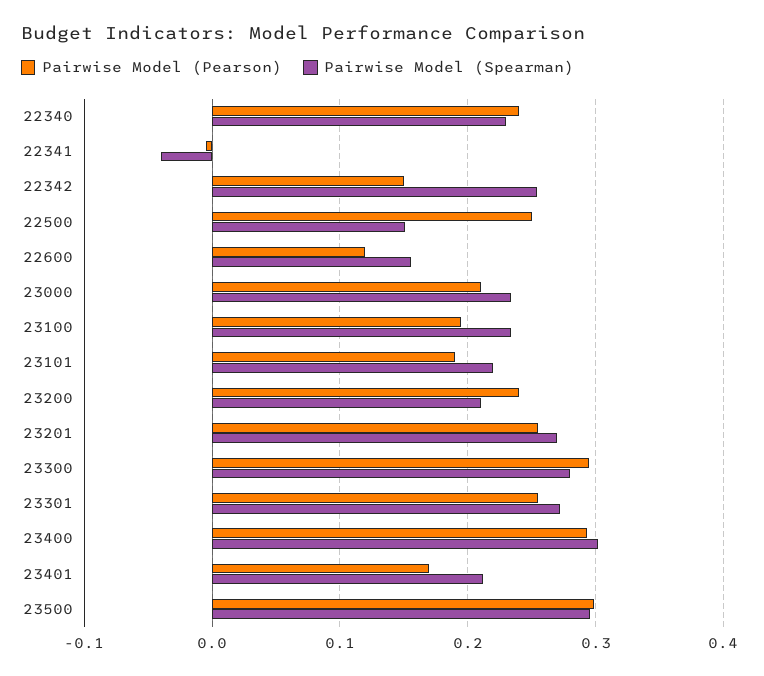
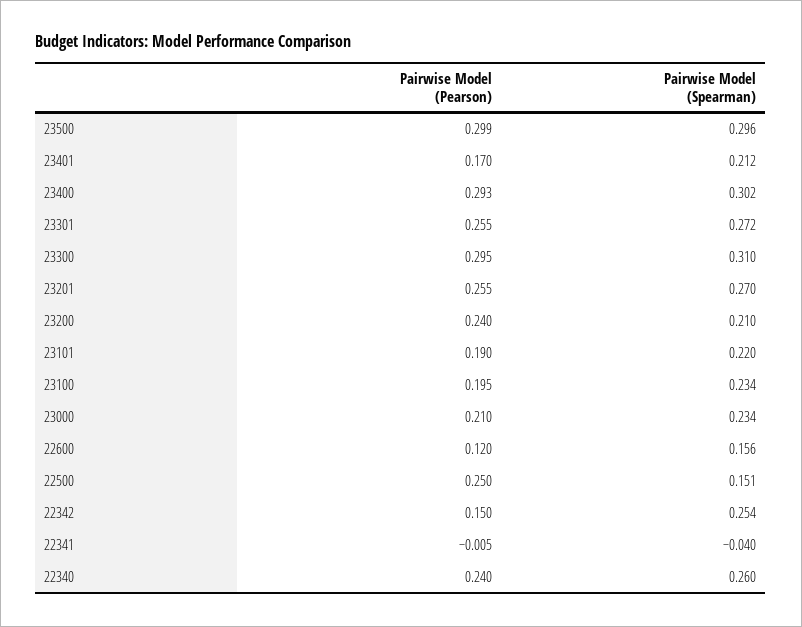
Pairwise Model (Spearman), 22340: 0.23 -> 0.26
Pairwise Model (Spearman), 23300: 0.28 -> 0.31

